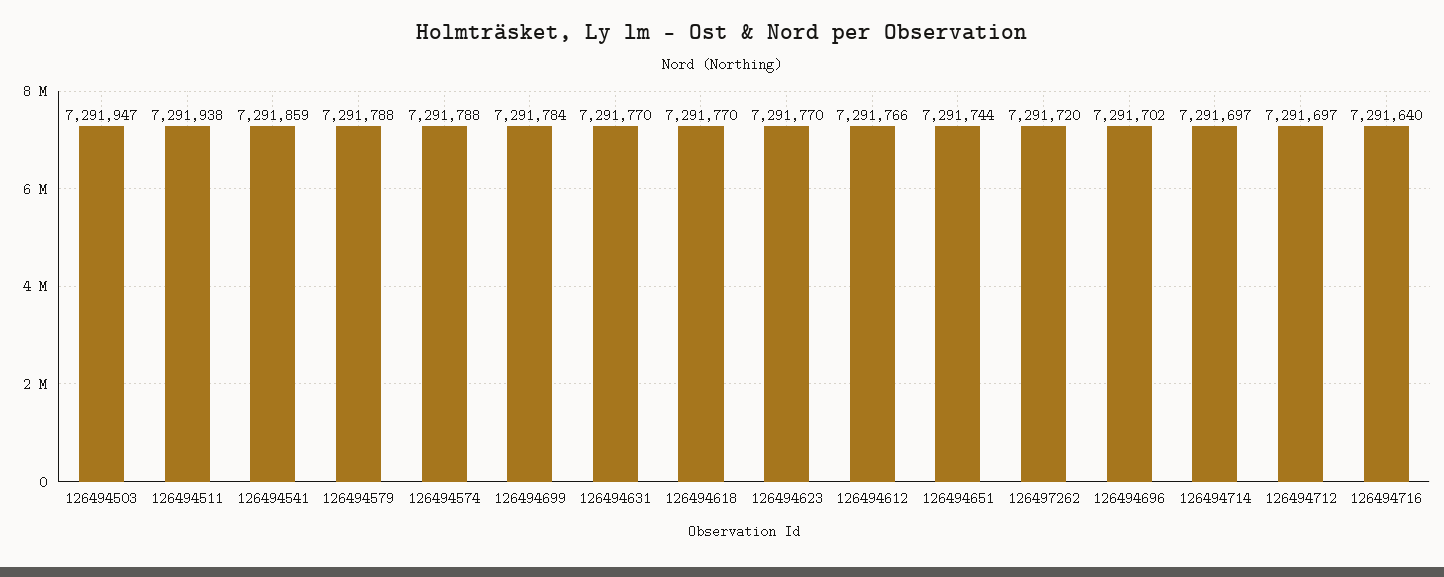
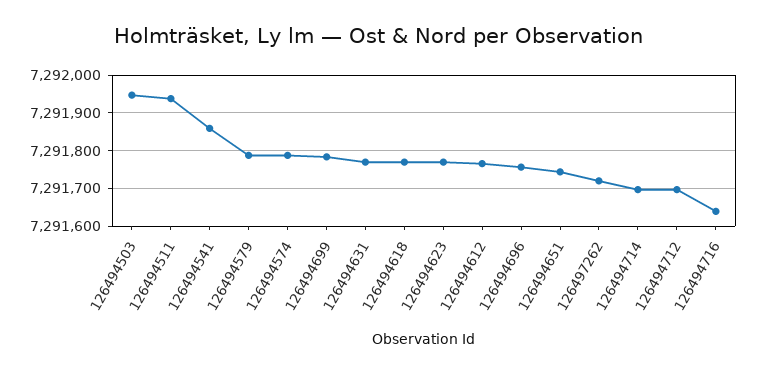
126494696: 7291702 -> 7291760

